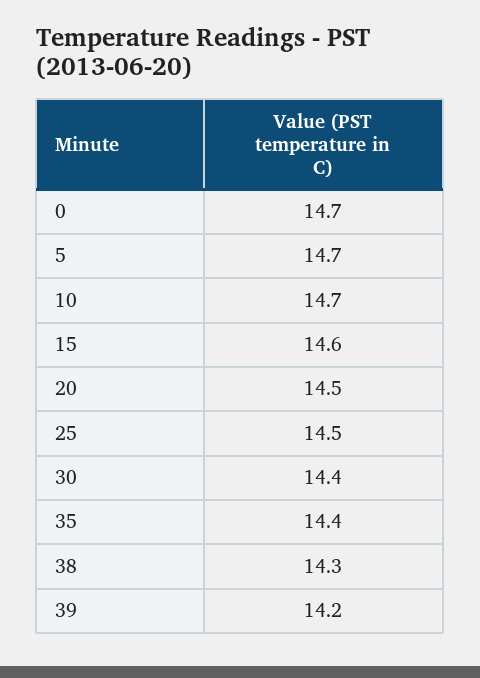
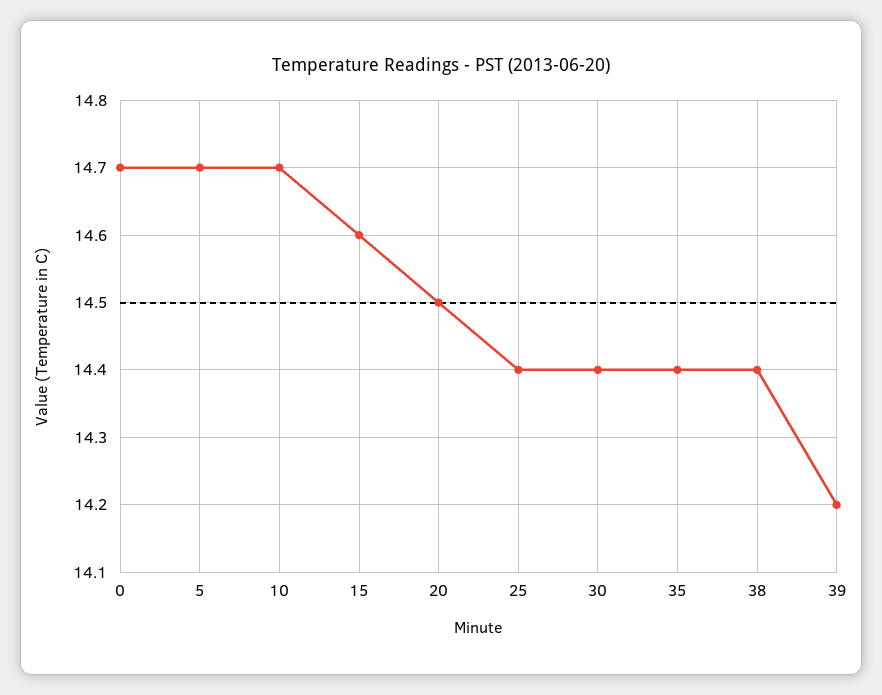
25: 14.5 -> 14.4
38: 14.3 -> 14.4

